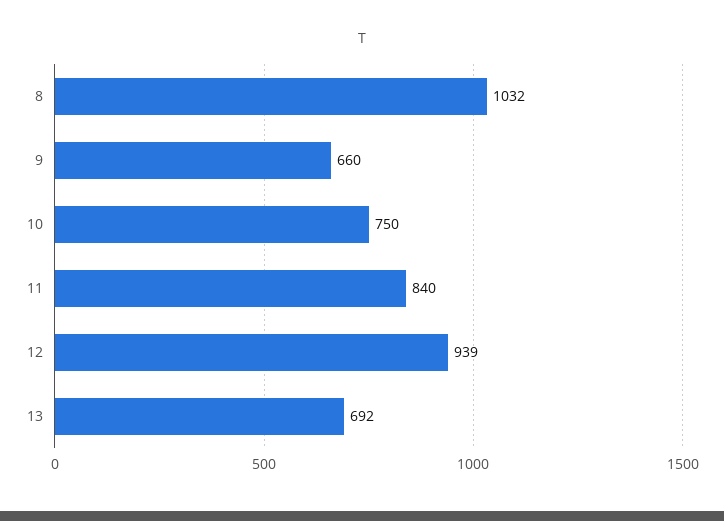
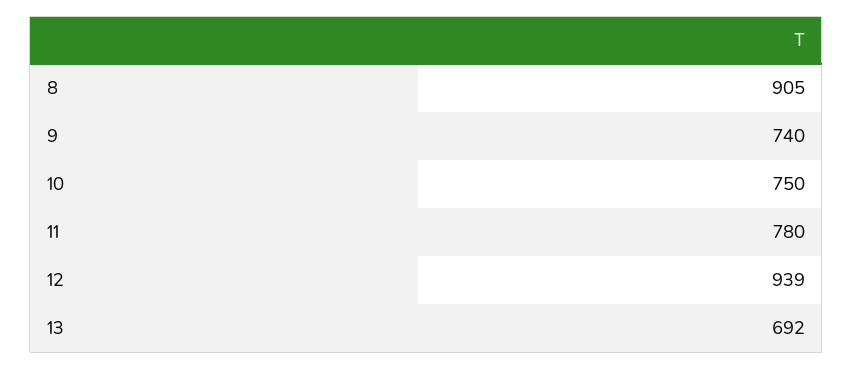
8: 1032 -> 905
9: 660 -> 740
11: 840 -> 780

